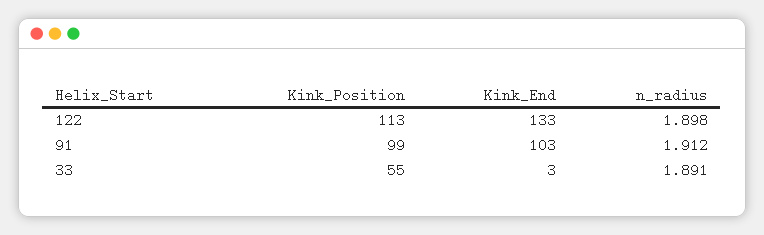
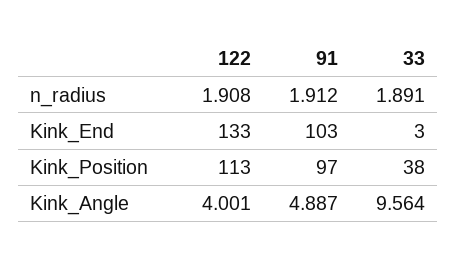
n_radius, 122: 1.898 -> 1.908
Kink_Position, 91: 99 -> 97
Kink_Position, 33: 55 -> 38
Kink_Angle, 122: none -> 4.001
Kink_Angle, 91: none -> 4.887
Kink_Angle, 33: none -> 9.564

